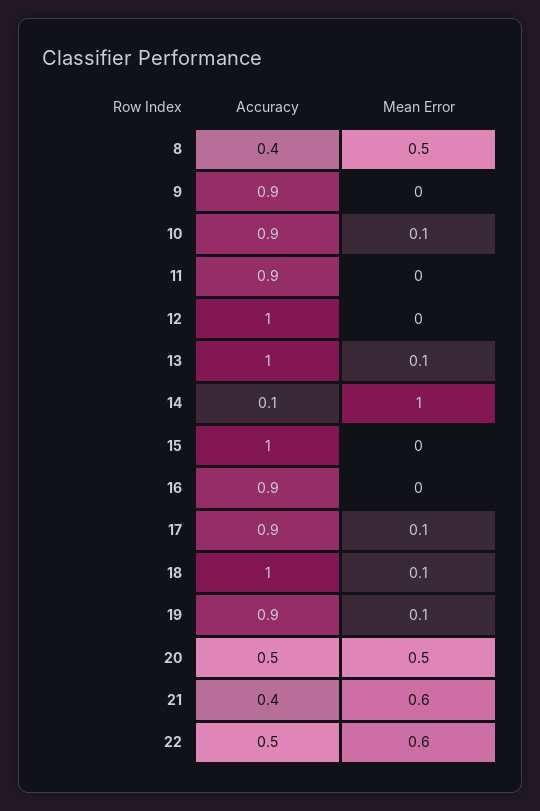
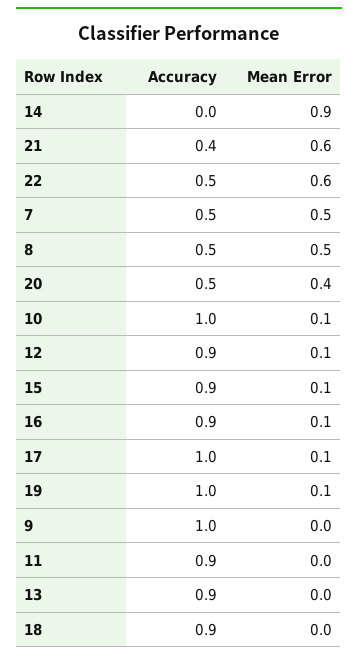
Accuracy, 8: 0.4 -> 0.5
Accuracy, 9: 0.9 -> 1
Accuracy, 10: 0.9 -> 1
Accuracy, 12: 1 -> 0.9
Mean Error, 12: 0 -> 0.1
Accuracy, 13: 1 -> 0.9
Mean Error, 13: 0.1 -> 0
Accuracy, 14: 0.1 -> 0
Mean Error, 14: 1 -> 0.9
Accuracy, 15: 1 -> 0.9
Mean Error, 15: 0 -> 0.1
Mean Error, 16: 0 -> 0.1
Accuracy, 17: 0.9 -> 1
Accuracy, 18: 1 -> 0.9
Mean Error, 18: 0.1 -> 0
Accuracy, 19: 0.9 -> 1
Mean Error, 20: 0.5 -> 0.4
Accuracy, 7: none -> 0.5
Mean Error, 7: none -> 0.5

